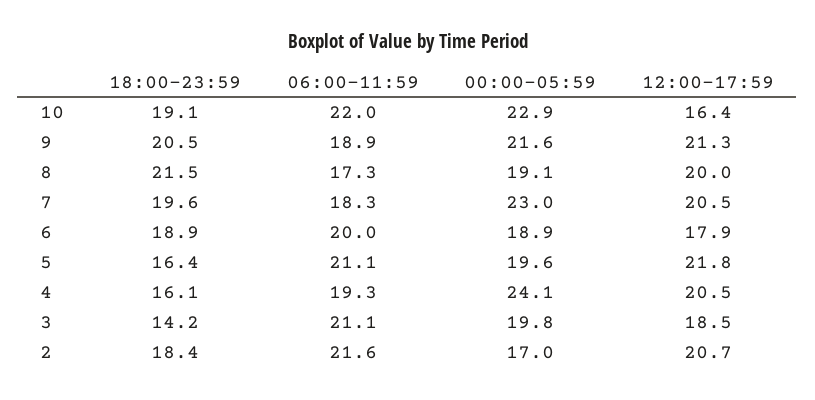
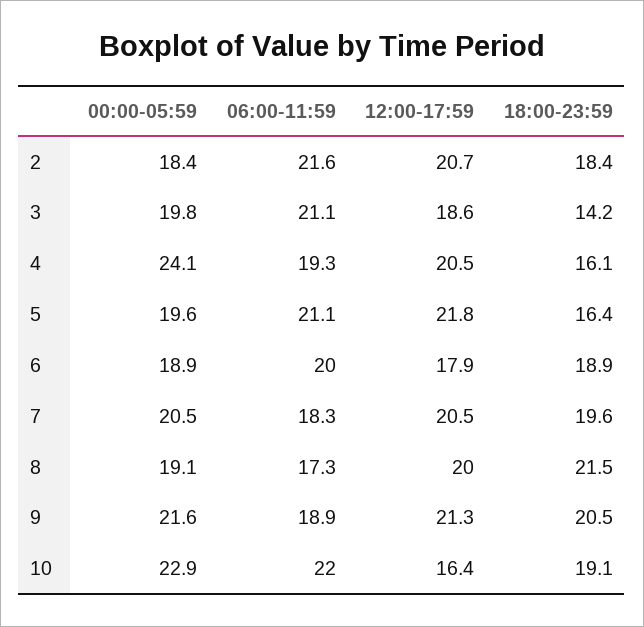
00:00-05:59, 7: 23 -> 20.5
12:00-17:59, 3: 18.5 -> 18.6
00:00-05:59, 2: 17 -> 18.4

